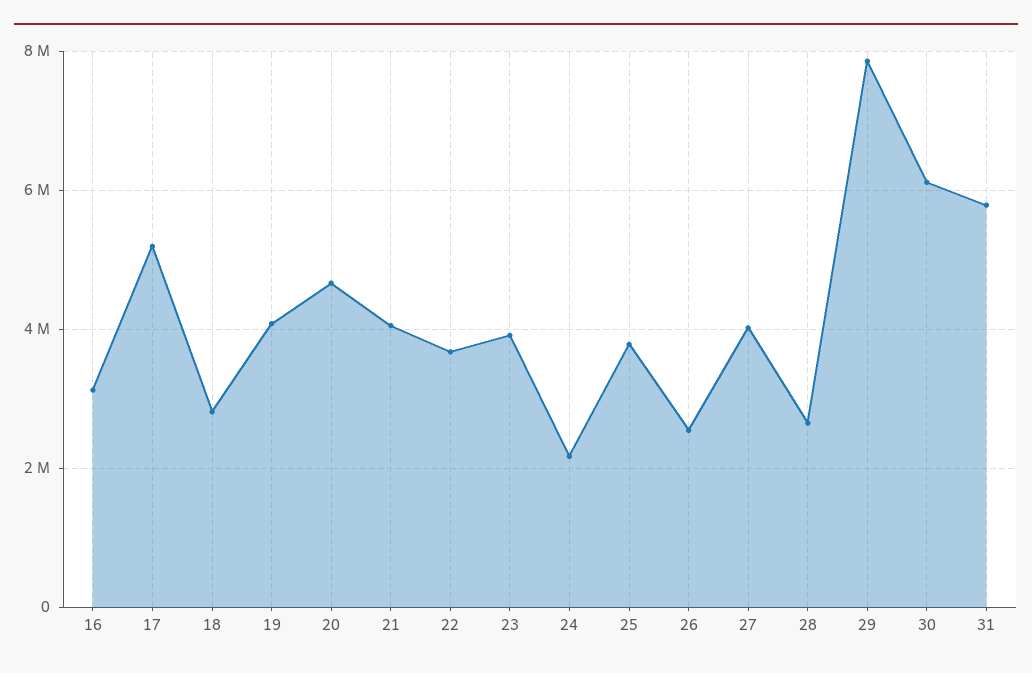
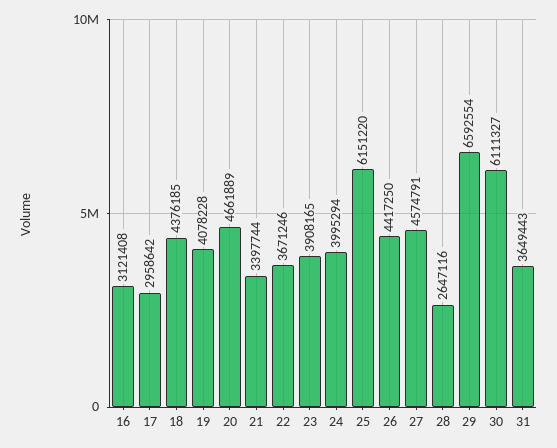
17: 5200000 -> 2958642
18: 2800000 -> 4376185
21: 4000000 -> 3397744
24: 2200000 -> 3995294
25: 3800000 -> 6151220
26: 2600000 -> 4417250
27: 4000000 -> 4574791
29: 7800000 -> 6592554
31: 5800000 -> 3649443

